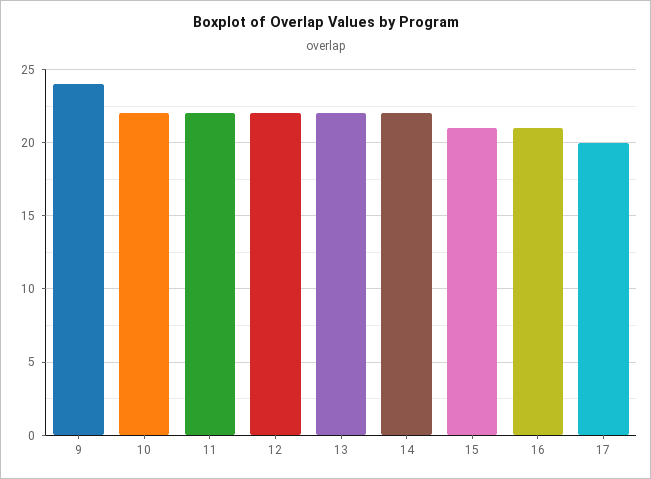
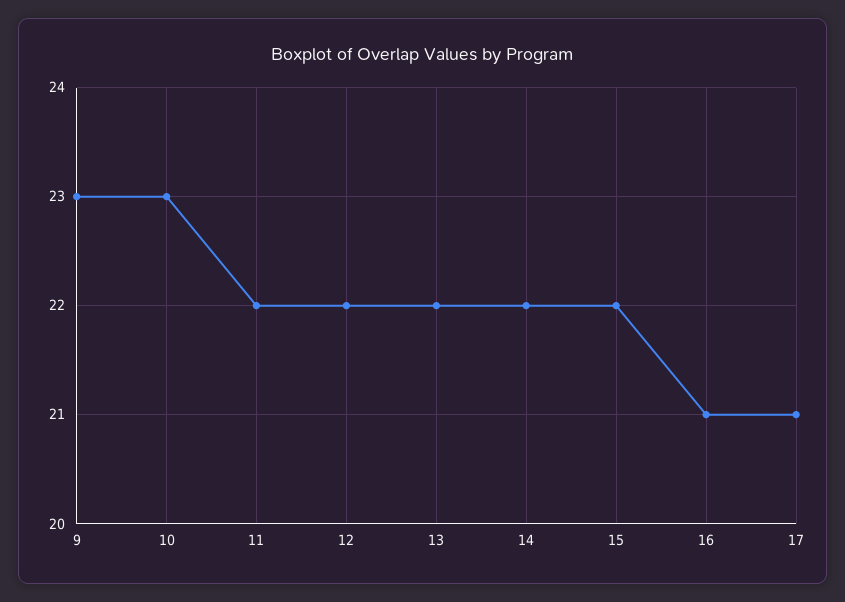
9: 24 -> 23
10: 22 -> 23
15: 21 -> 22
17: 20 -> 21

